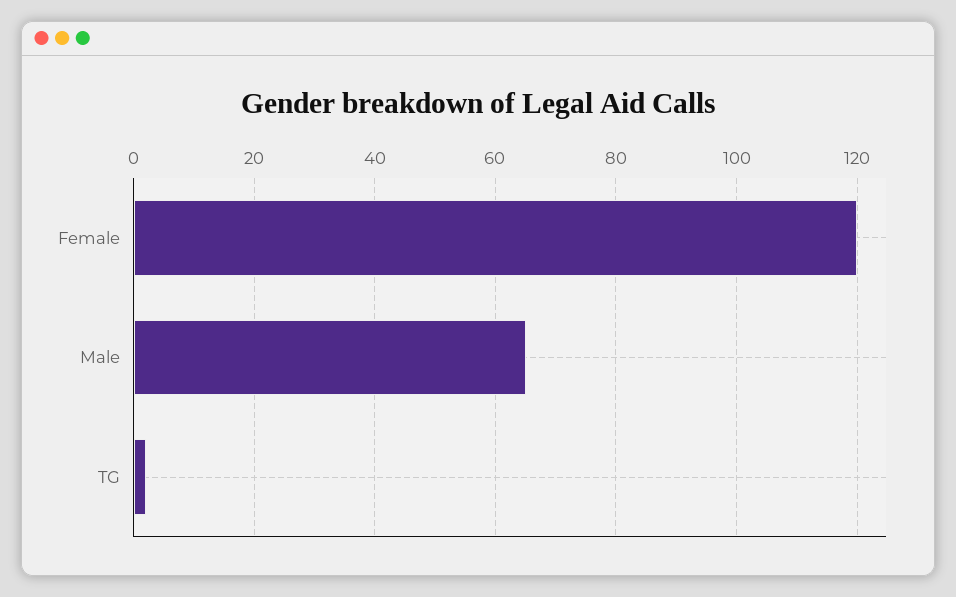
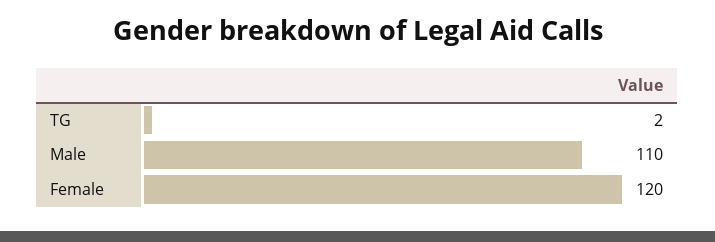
Male: 65 -> 110

